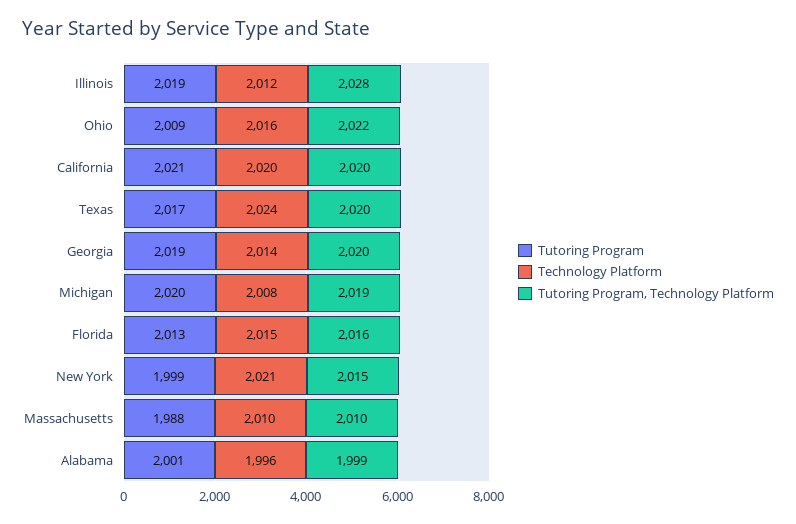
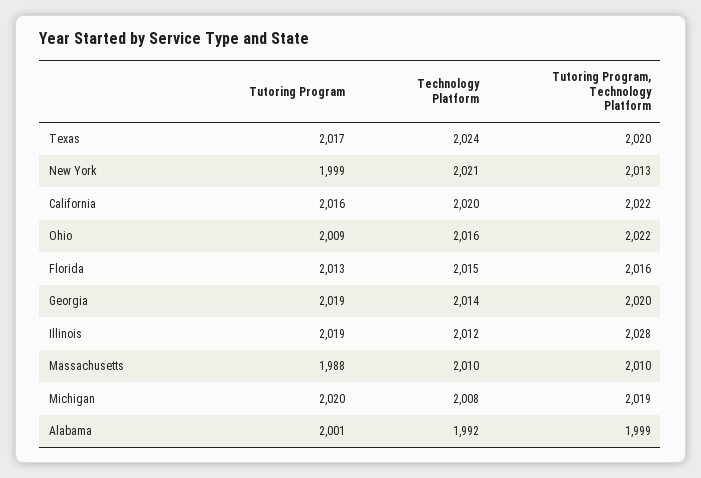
Tutoring Program, California: 2021 -> 2016
Tutoring Program, Technology Platform, California: 2020 -> 2022
Tutoring Program, Technology Platform, New York: 2015 -> 2013
Technology Platform, Alabama: 1996 -> 1992

